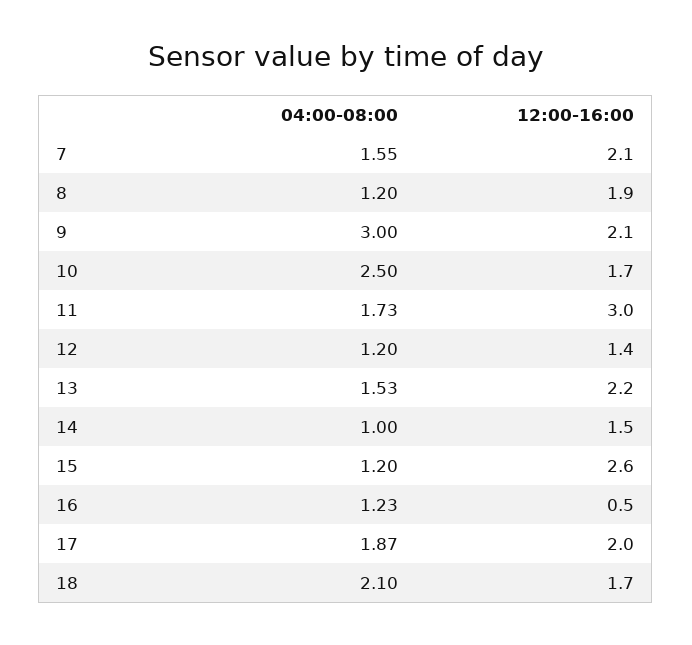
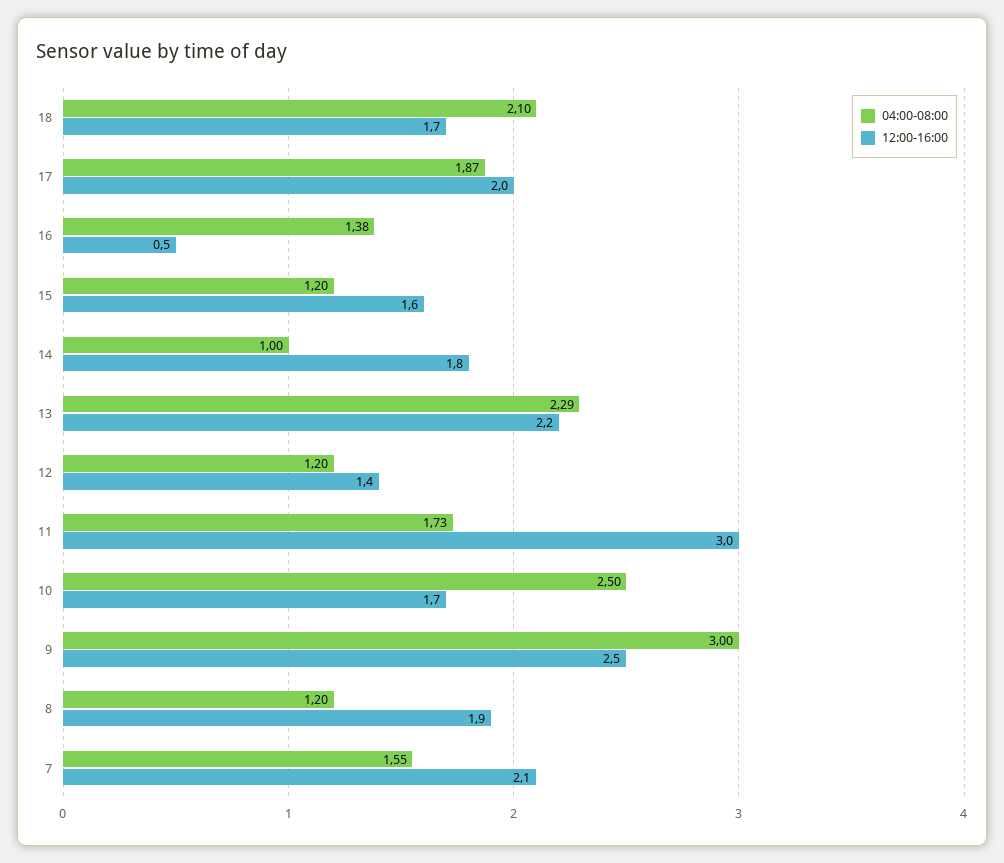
12:00-16:00, 9: 2.1 -> 2.5
04:00-08:00, 13: 1.53 -> 2.29
12:00-16:00, 14: 1.5 -> 1.8
12:00-16:00, 15: 2.6 -> 1.6
04:00-08:00, 16: 1.23 -> 1.38

